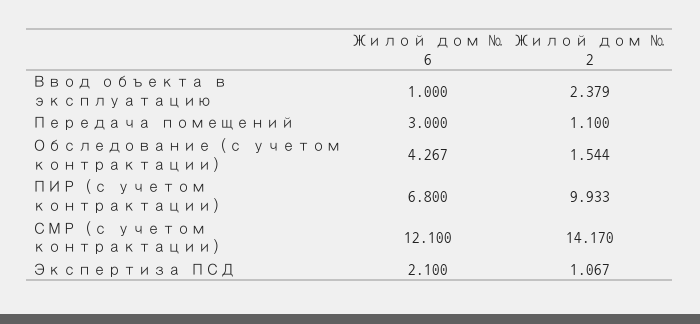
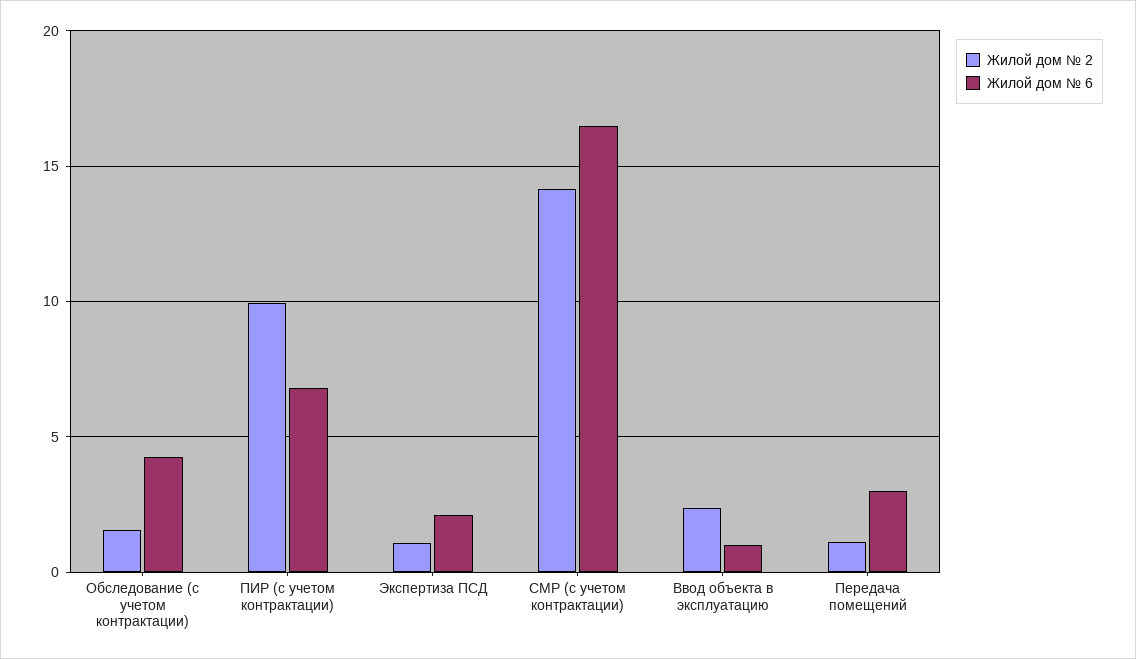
Жилой дом № 6, СМР (с учетом контрактации): 12.1 -> 16.5

